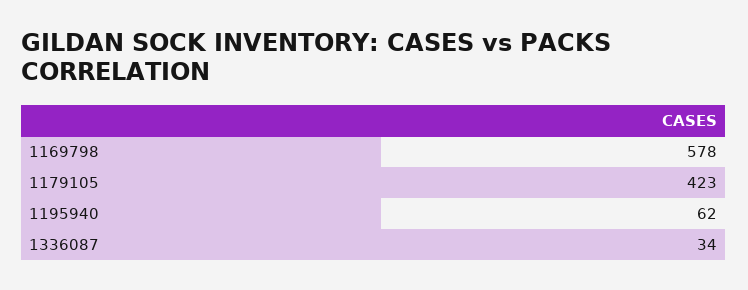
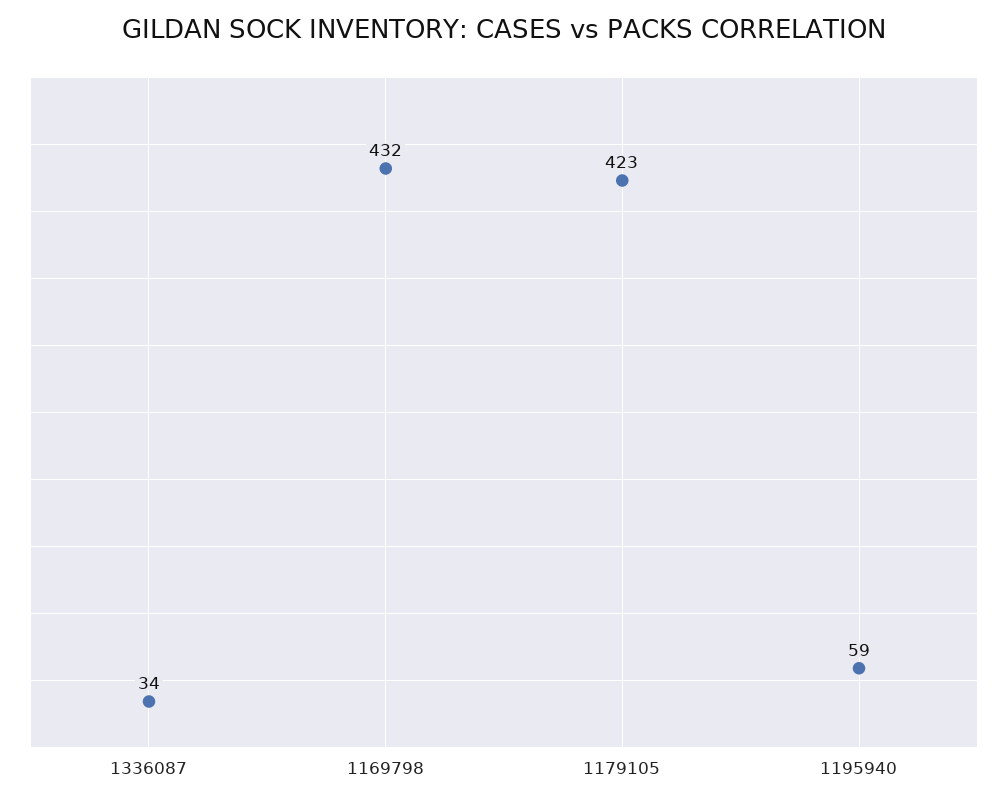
1169798: 578 -> 432
1195940: 62 -> 59

